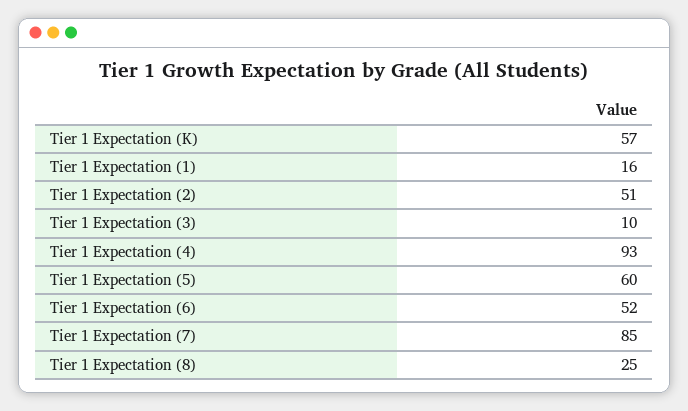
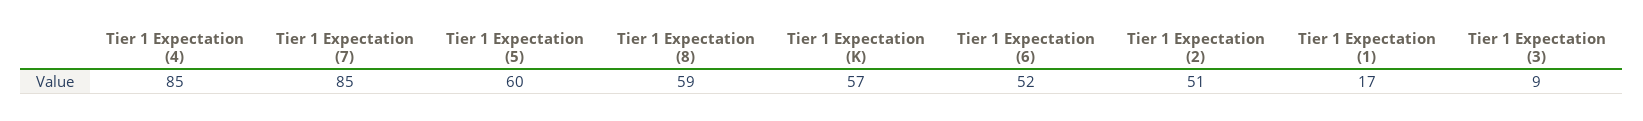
Tier 1 Expectation (1): 16 -> 17
Tier 1 Expectation (3): 10 -> 9
Tier 1 Expectation (4): 93 -> 85
Tier 1 Expectation (8): 25 -> 59

